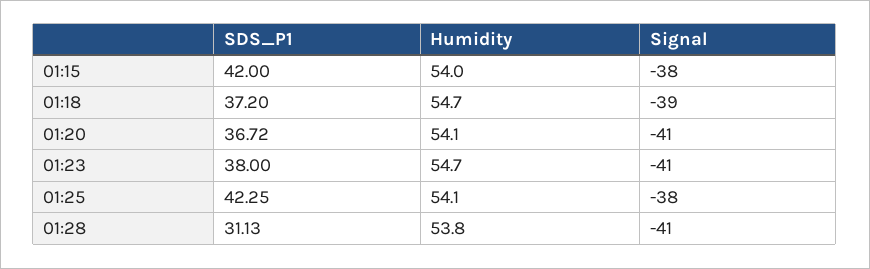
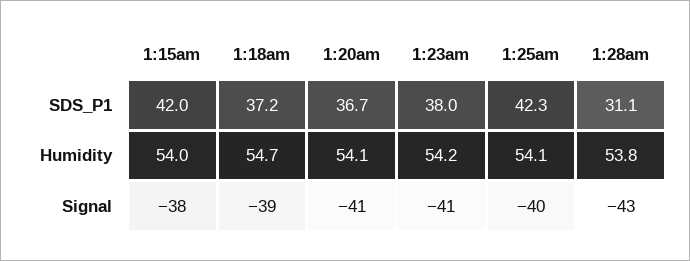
Humidity, 01:23: 54.7 -> 54.2
Signal, 01:25: -38 -> -40
Signal, 01:28: -41 -> -43

